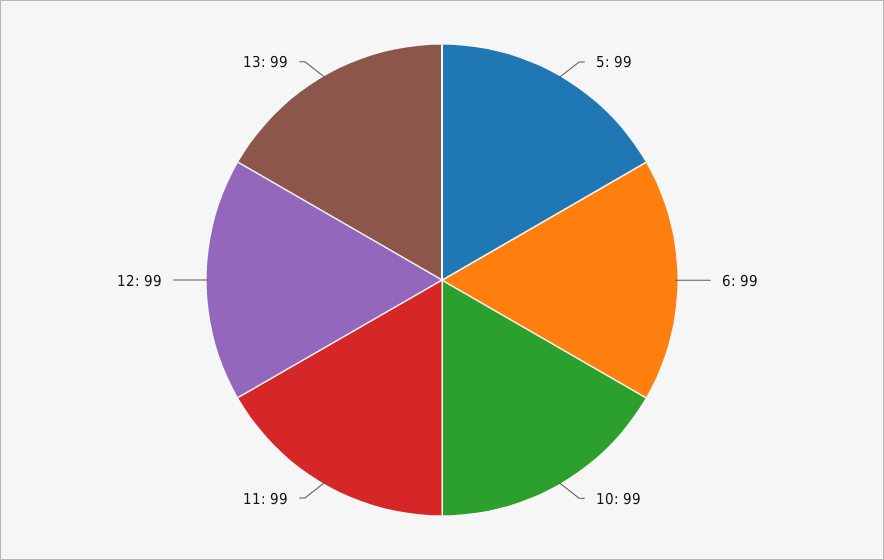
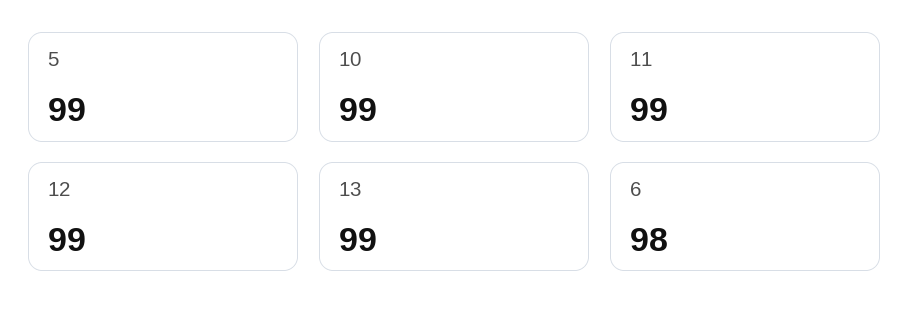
6: 99 -> 98

